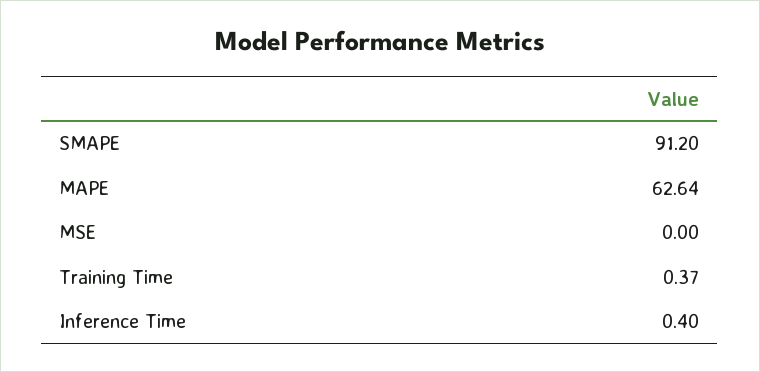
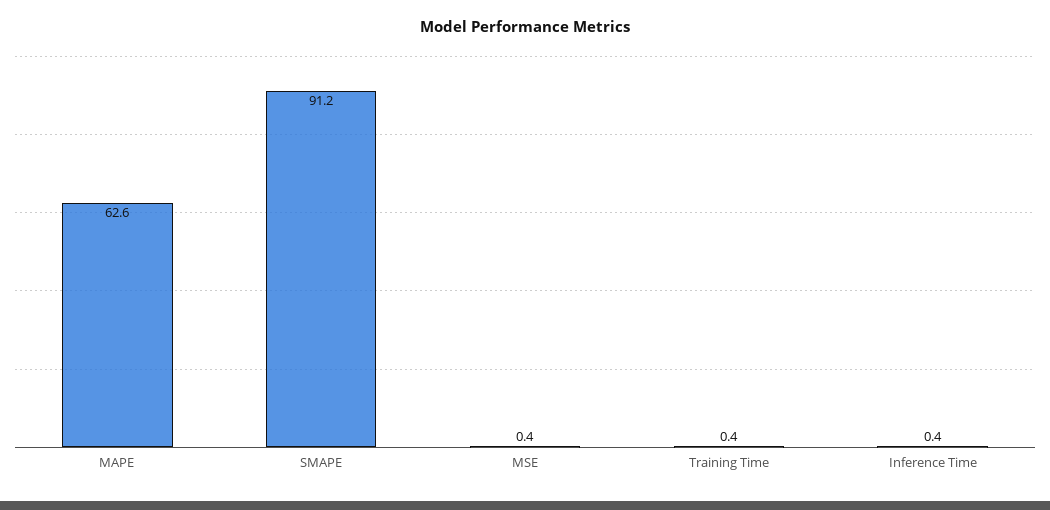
MSE: 0 -> 0.4

